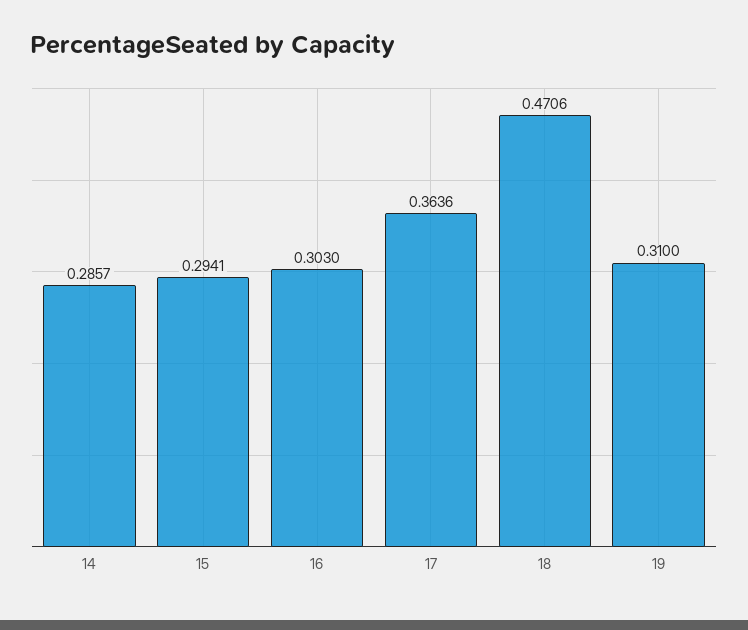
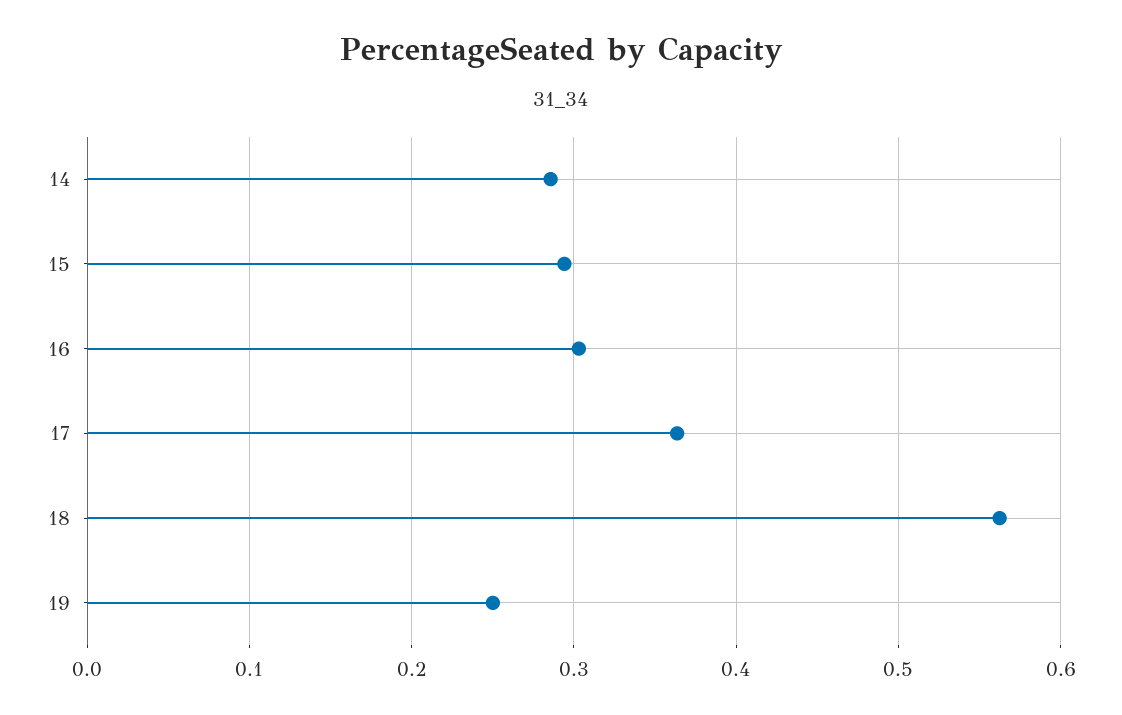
18: 0.4706 -> 0.56
19: 0.31 -> 0.25

